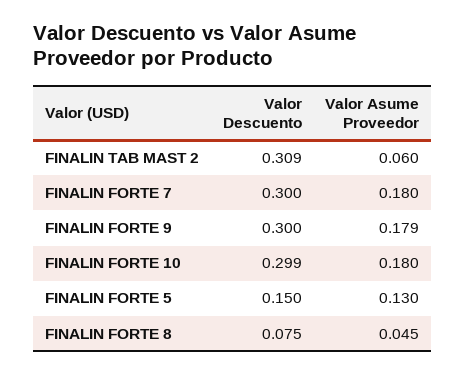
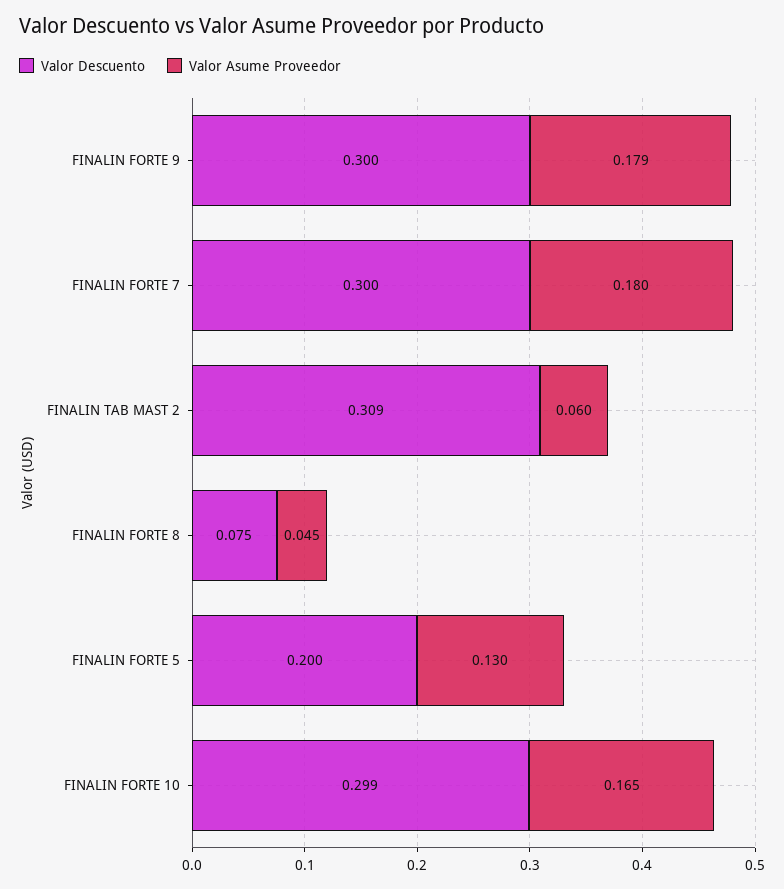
Valor Asume Proveedor, FINALIN FORTE 10: 0.18 -> 0.165
Valor Descuento, FINALIN FORTE 5: 0.15 -> 0.2

